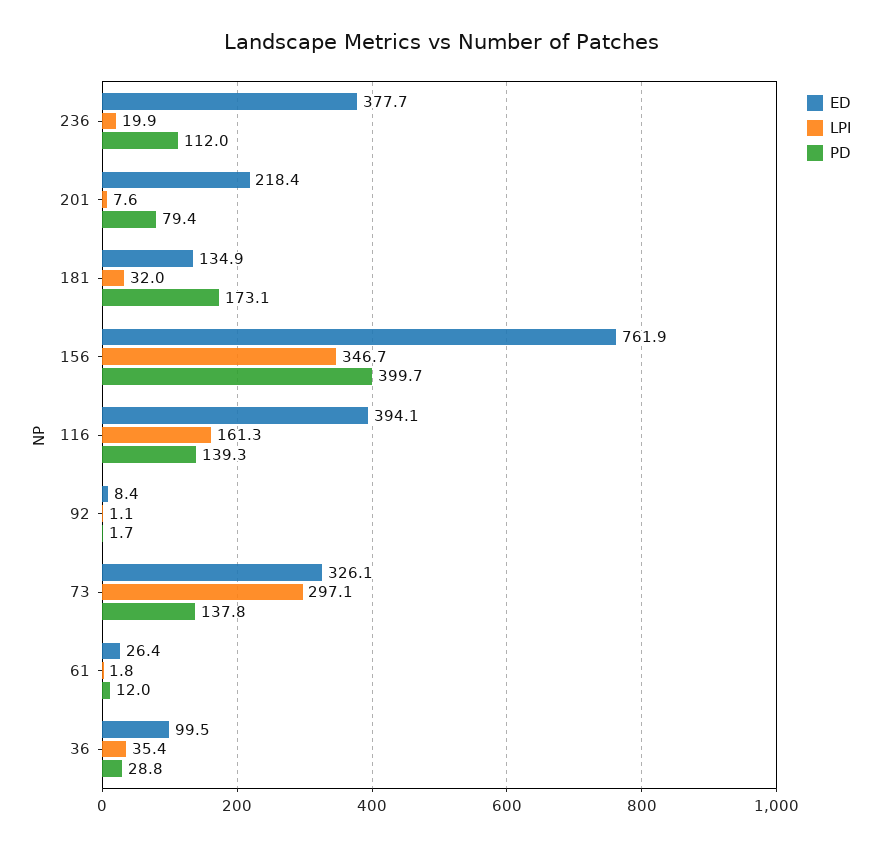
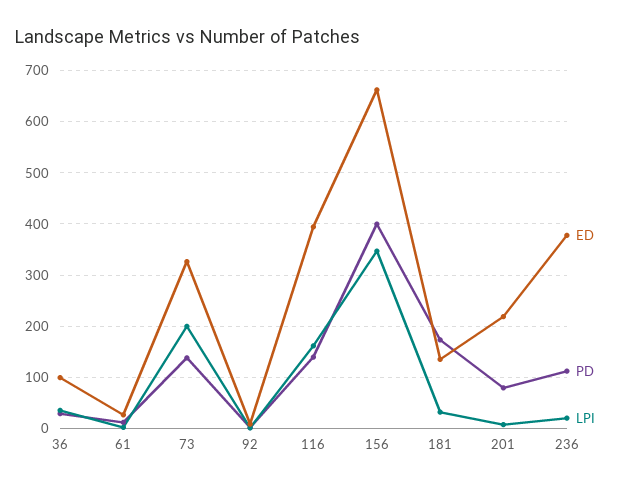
ED, 156: 761.9 -> 660
LPI, 73: 297.1 -> 200

